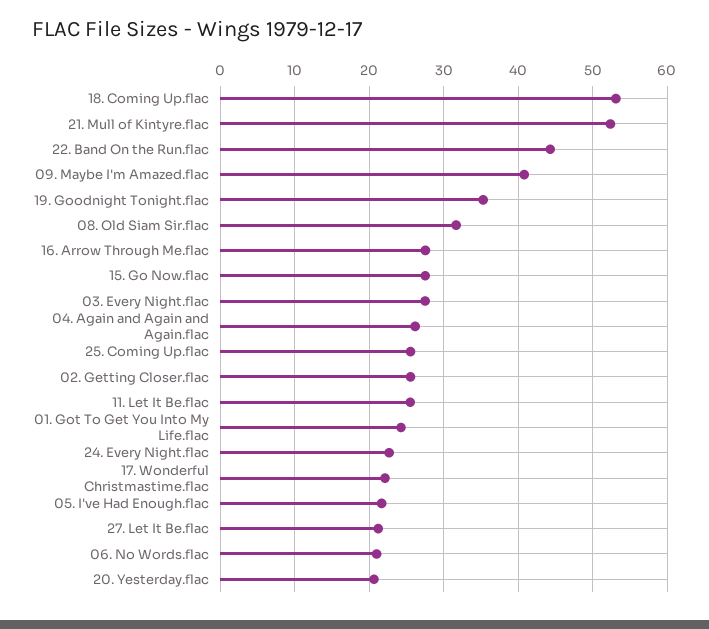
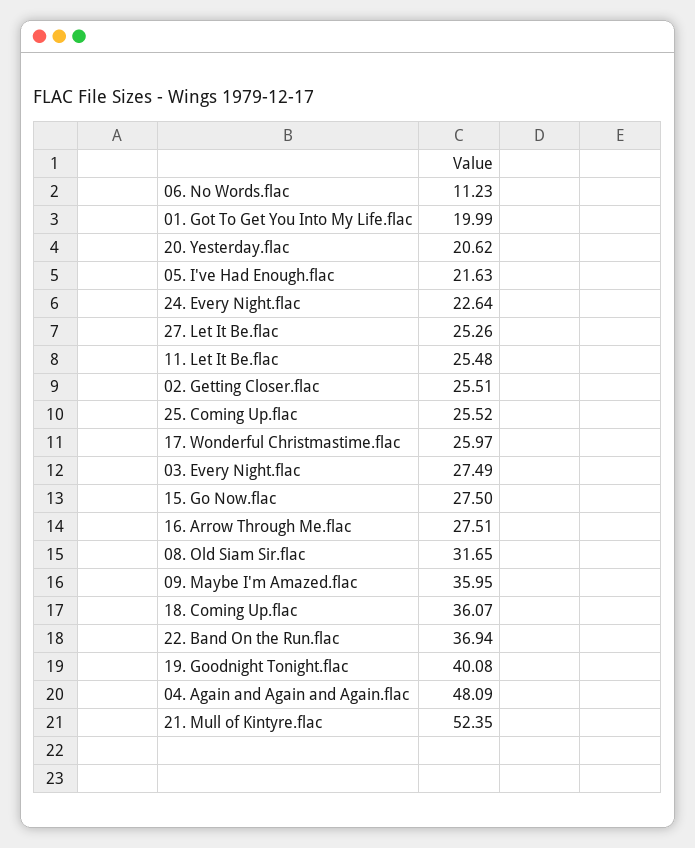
18. Coming Up.flac: 53 -> 36.07
22. Band On the Run.flac: 44 -> 36.94
09. Maybe I'm Amazed.flac: 41 -> 35.95
19. Goodnight Tonight.flac: 35 -> 40.08
04. Again and Again and Again.flac: 26 -> 48.09
01. Got To Get You Into My Life.flac: 24 -> 19.99
17. Wonderful Christmastime.flac: 22 -> 25.97
27. Let It Be.flac: 21 -> 25.26
06. No Words.flac: 21 -> 11.23

